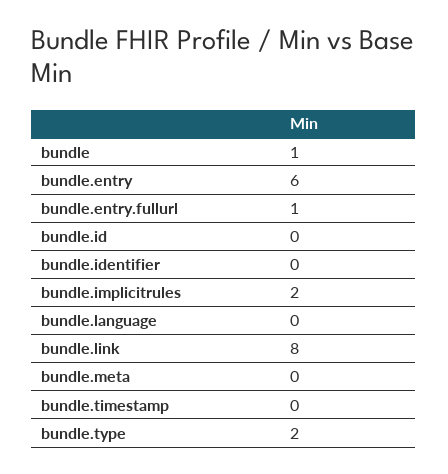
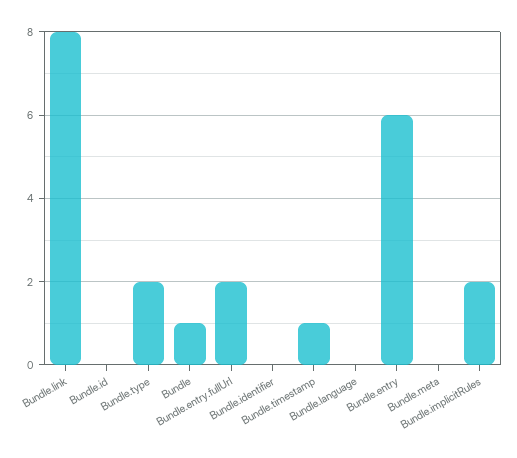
bundle.entry.fullurl: 1 -> 2
bundle.timestamp: 0 -> 1

